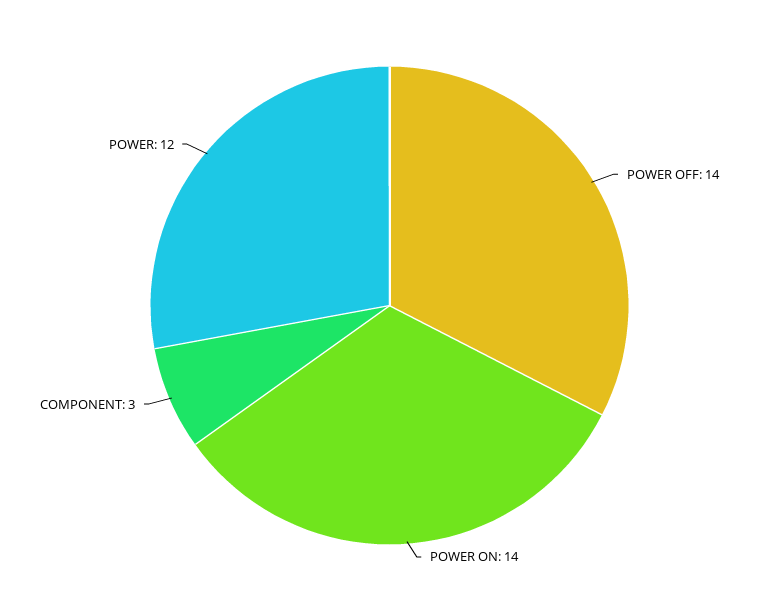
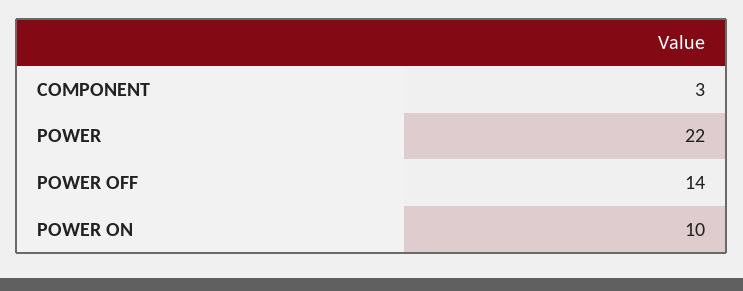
POWER ON: 14 -> 10
POWER: 12 -> 22

